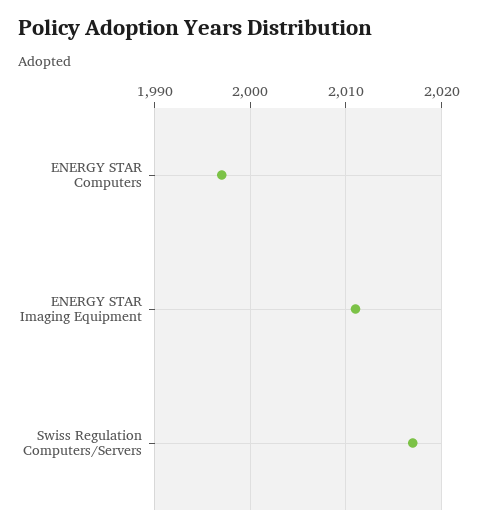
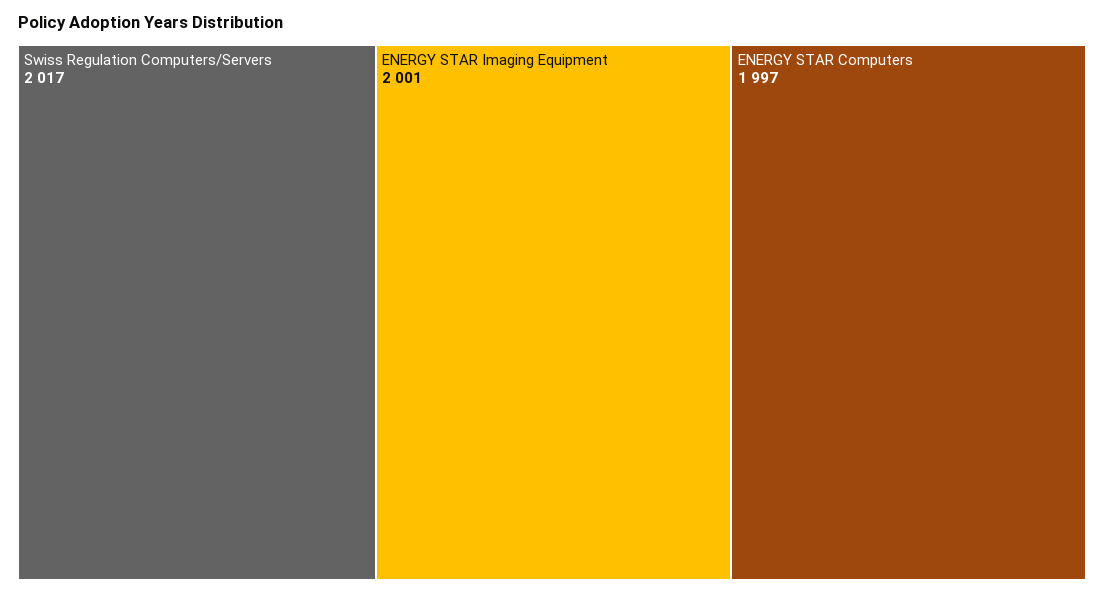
ENERGY STAR Imaging Equipment: 2011 -> 2001

